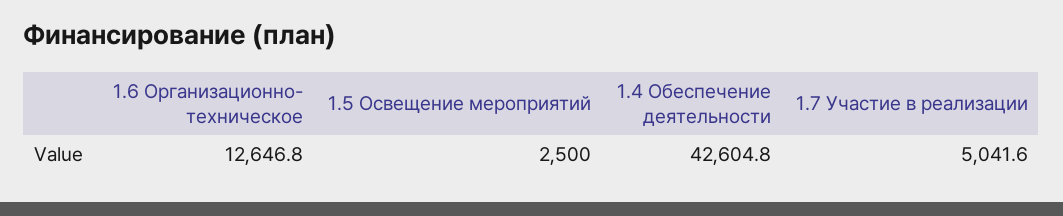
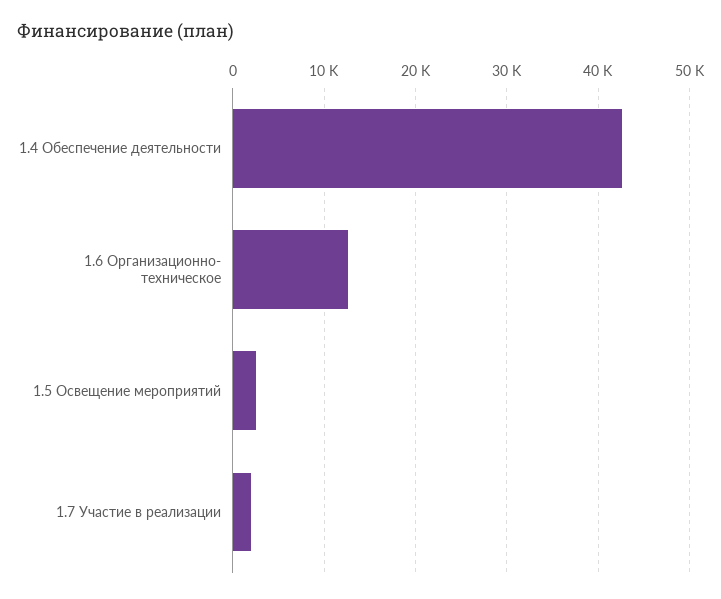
1.7 Участие в реализации: 5041.6 -> 2000

